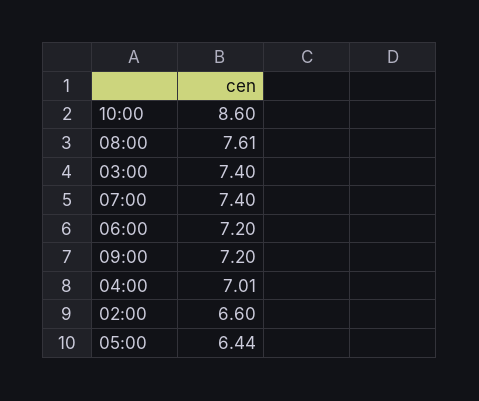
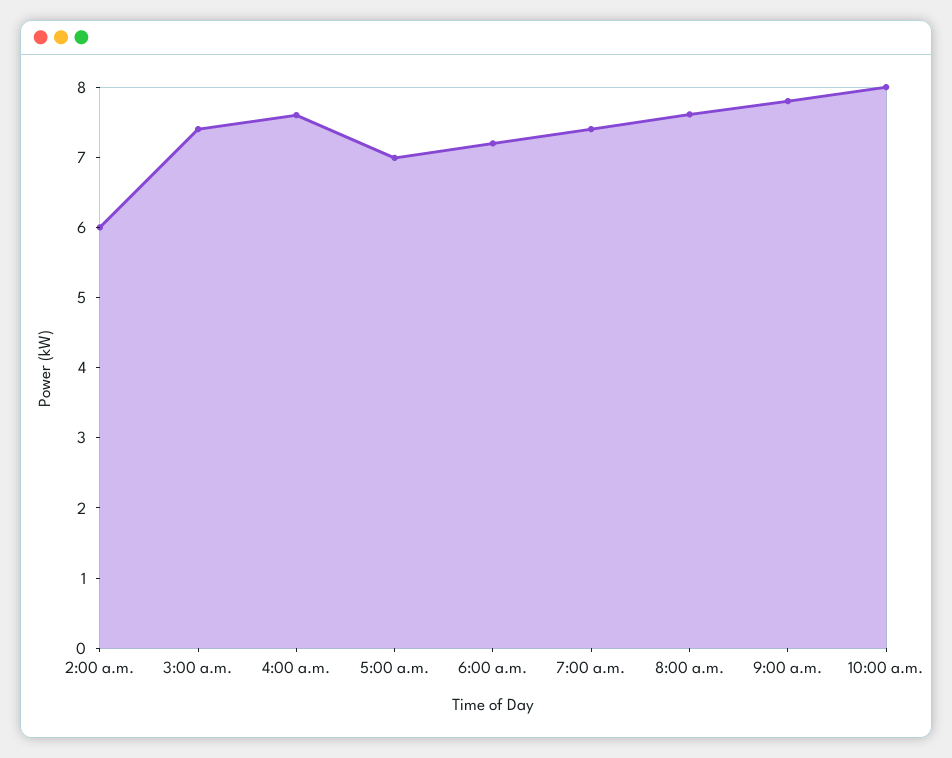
10:00: 8.6 -> 8
09:00: 7.2 -> 7.8
04:00: 7.01 -> 7.6
02:00: 6.6 -> 6
05:00: 6.44 -> 7

